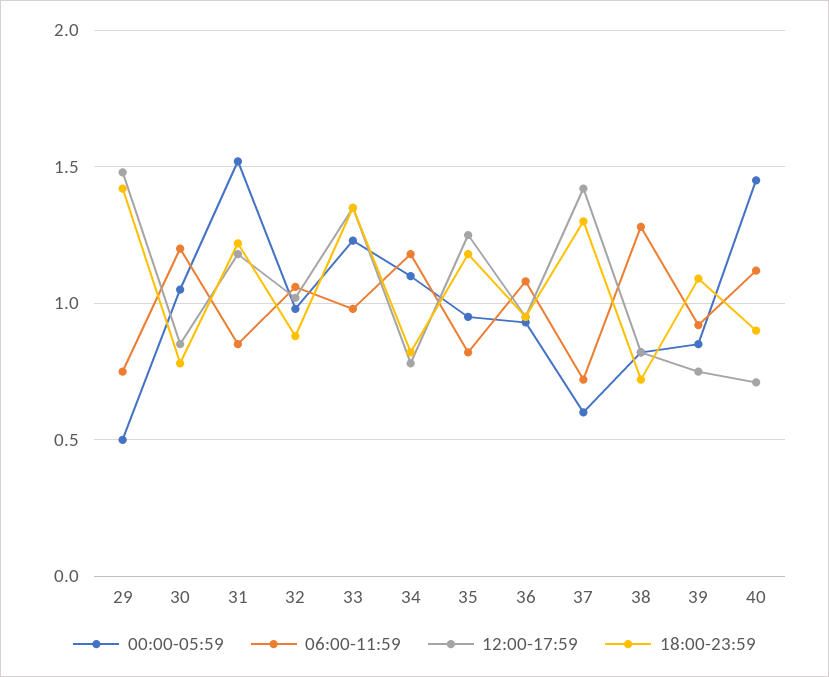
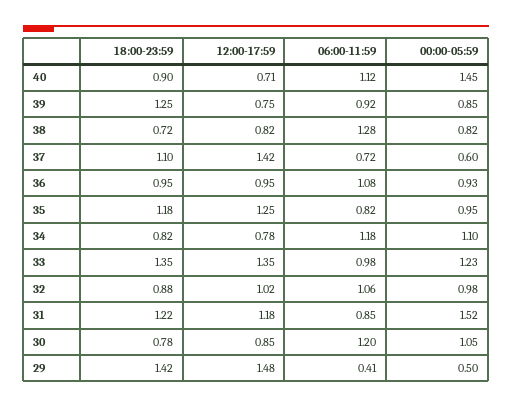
06:00-11:59, 29: 0.75 -> 0.41
18:00-23:59, 37: 1.3 -> 1.1
18:00-23:59, 39: 1.1 -> 1.25

